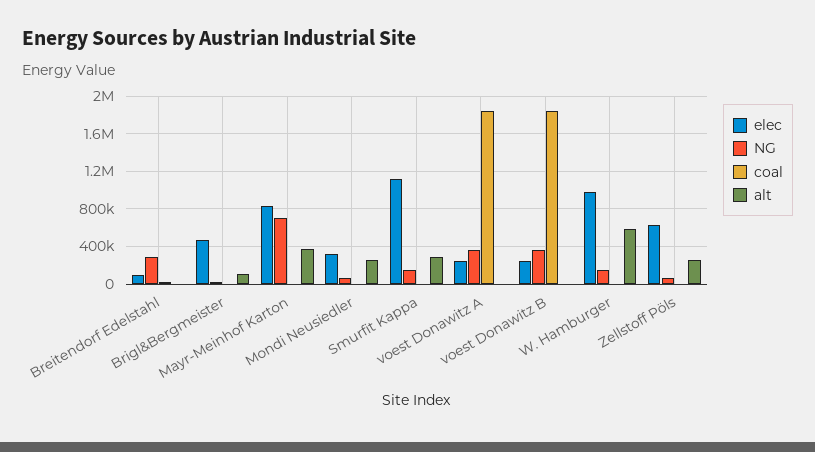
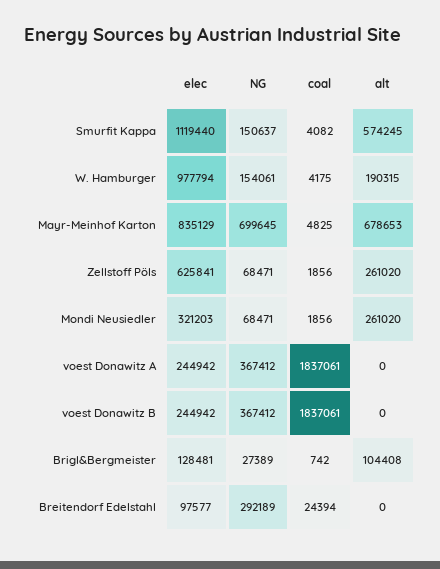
elec, Brigl&Bergmeister: 500000 -> 128481
alt, Mayr-Meinhof Karton: 400000 -> 678653
alt, Smurfit Kappa: 300000 -> 574245
alt, W. Hamburger: 600000 -> 190315

